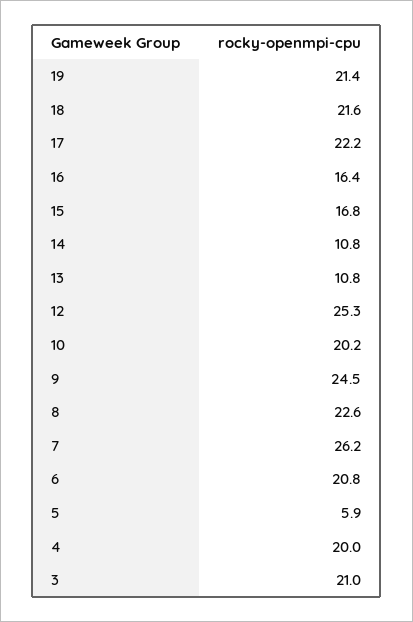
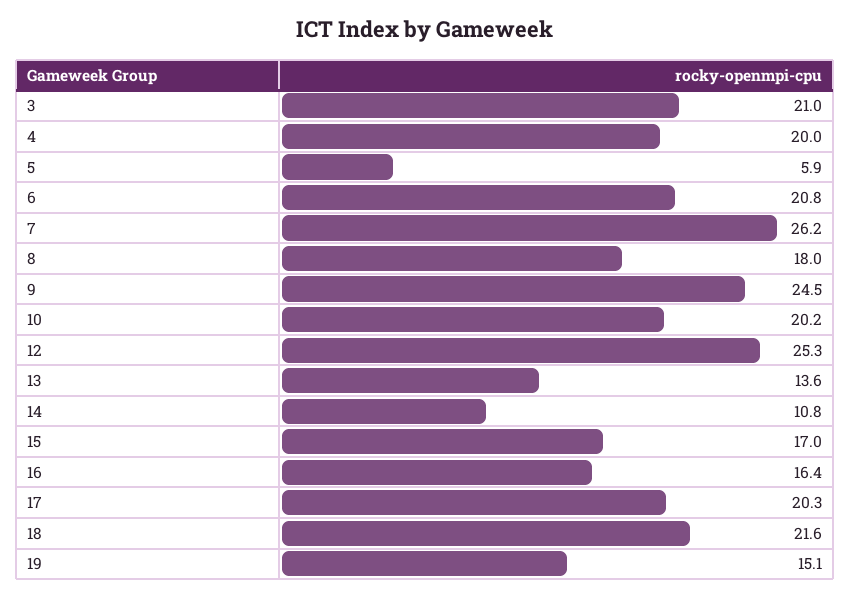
19: 21.4 -> 15.1
17: 22.2 -> 20.3
15: 16.8 -> 17
13: 10.8 -> 13.6
8: 22.6 -> 18

